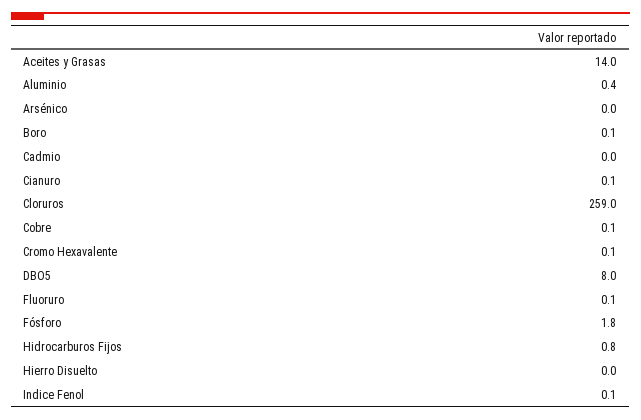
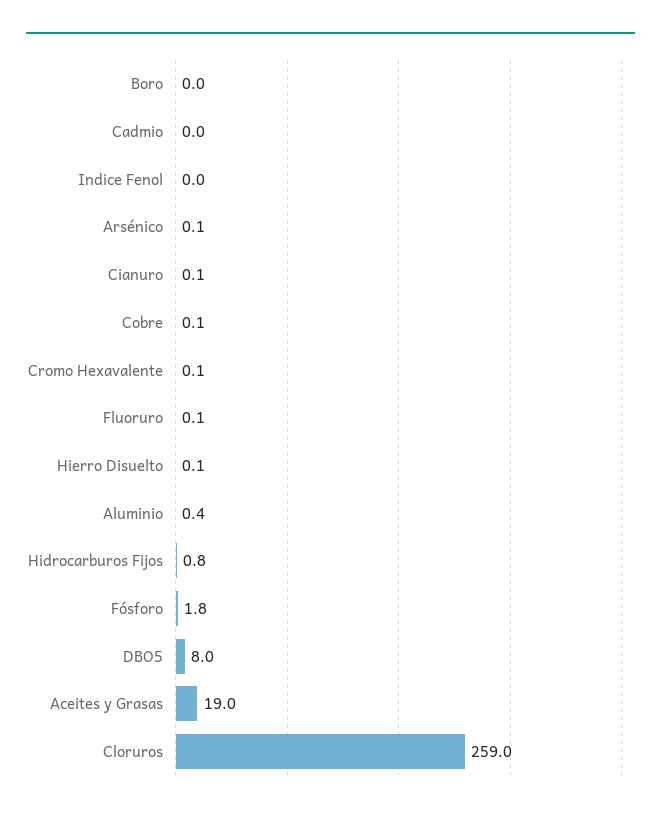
Aceites y Grasas: 14 -> 19
Arsénico: 0 -> 0.1
Boro: 0.1 -> 0
Hierro Disuelto: 0 -> 0.1
Indice Fenol: 0.1 -> 0

